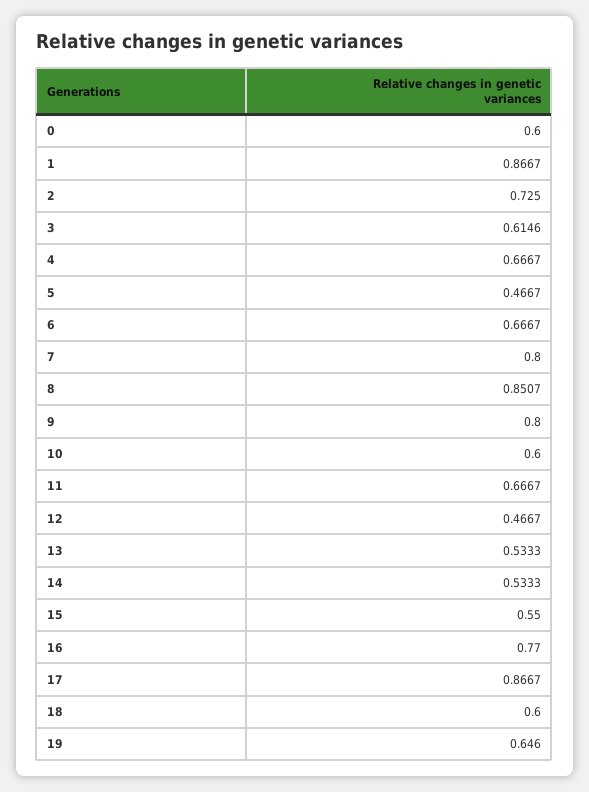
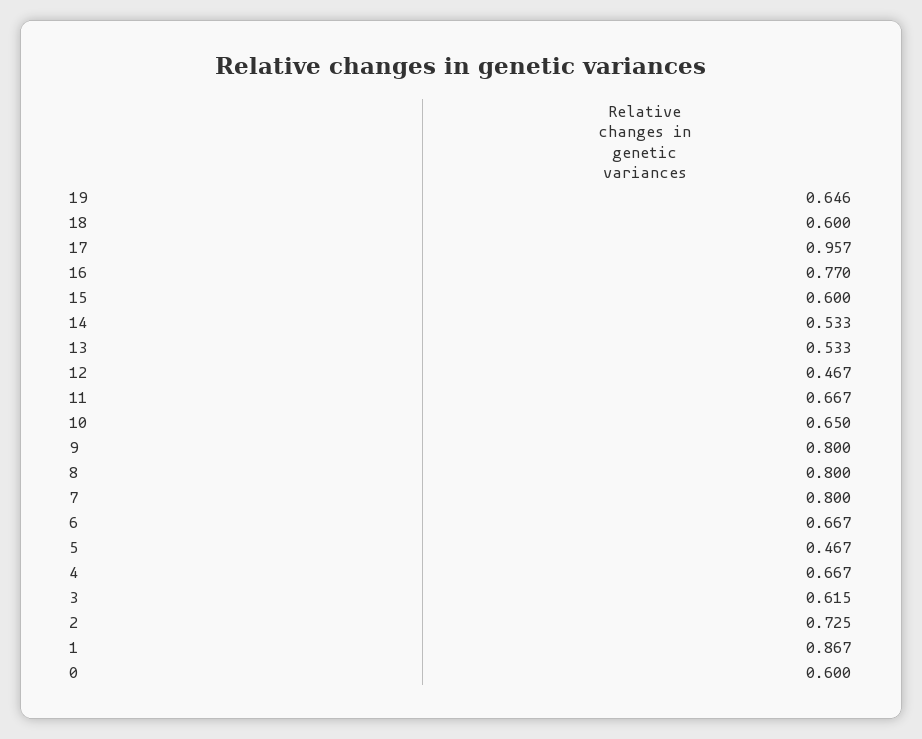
8: 0.8507 -> 0.8
10: 0.6 -> 0.65
15: 0.55 -> 0.6
17: 0.8667 -> 0.957

